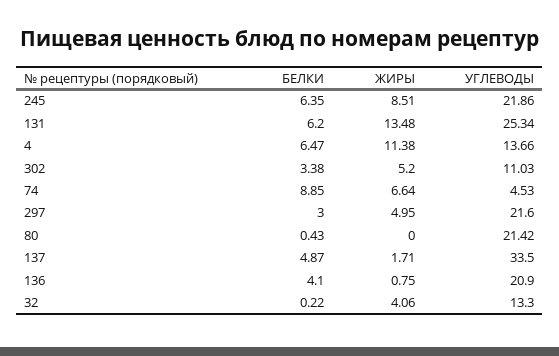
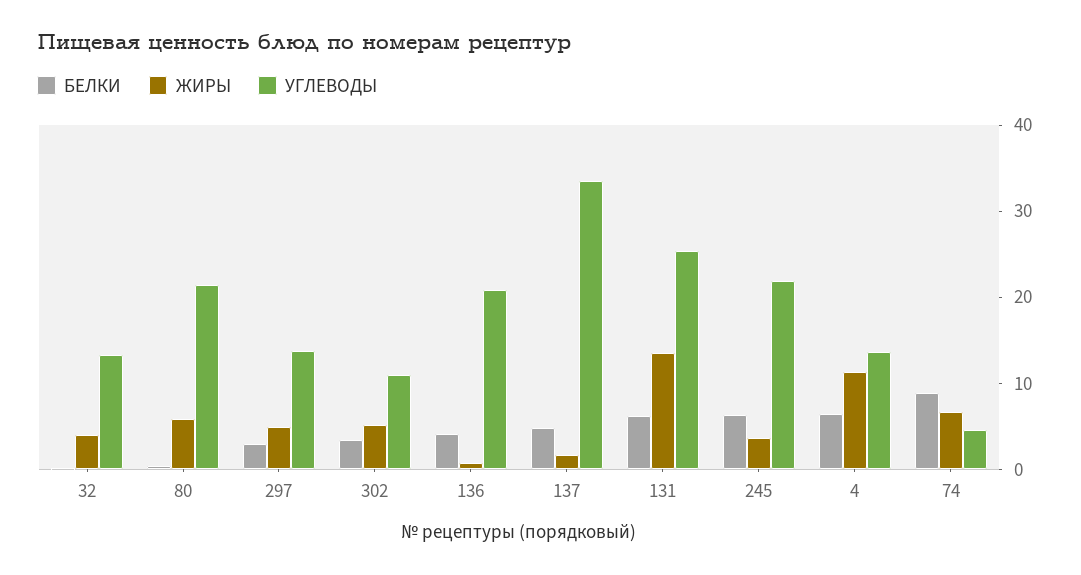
ЖИРЫ, 245: 8.51 -> 4
УГЛЕВОДЫ, 297: 21.6 -> 14
ЖИРЫ, 80: 0 -> 6

